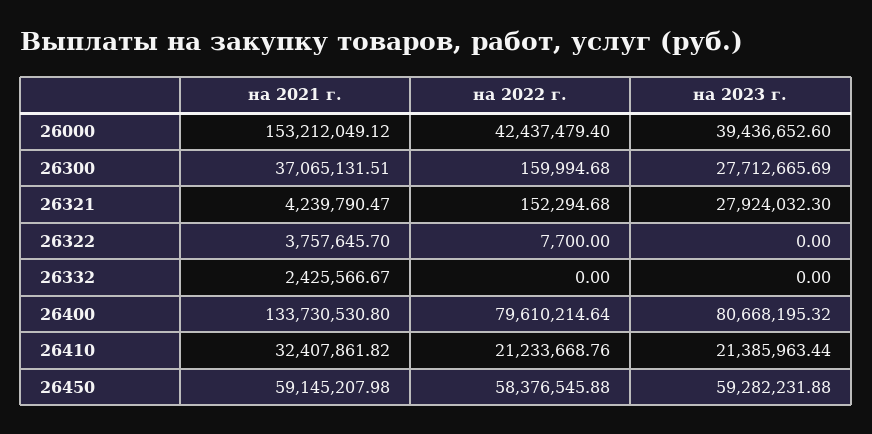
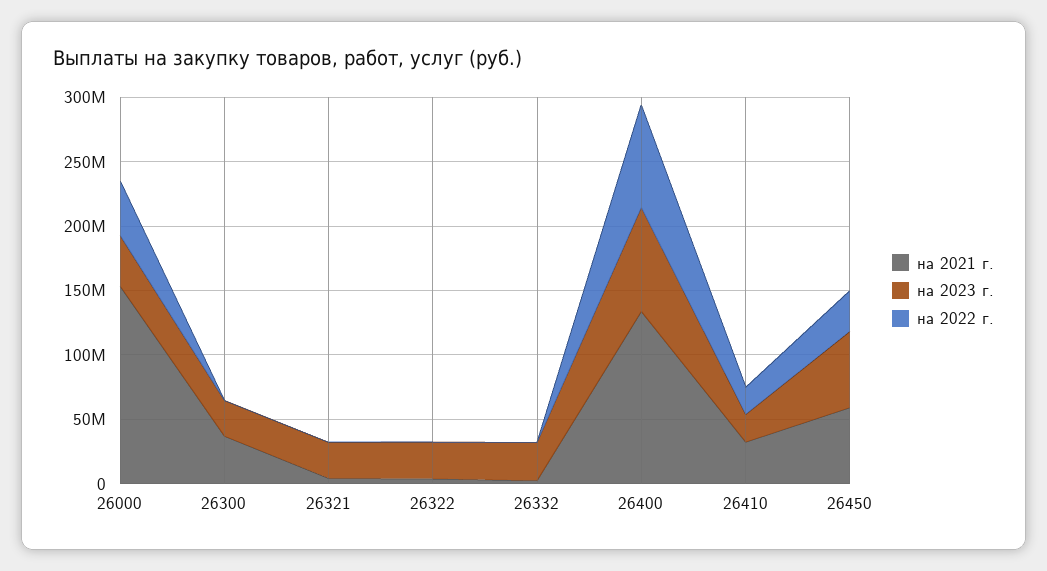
на 2023 г., 26322: 0 -> 30000000
на 2023 г., 26332: 0 -> 30000000
на 2022 г., 26450: 58376545.88 -> 30000000

